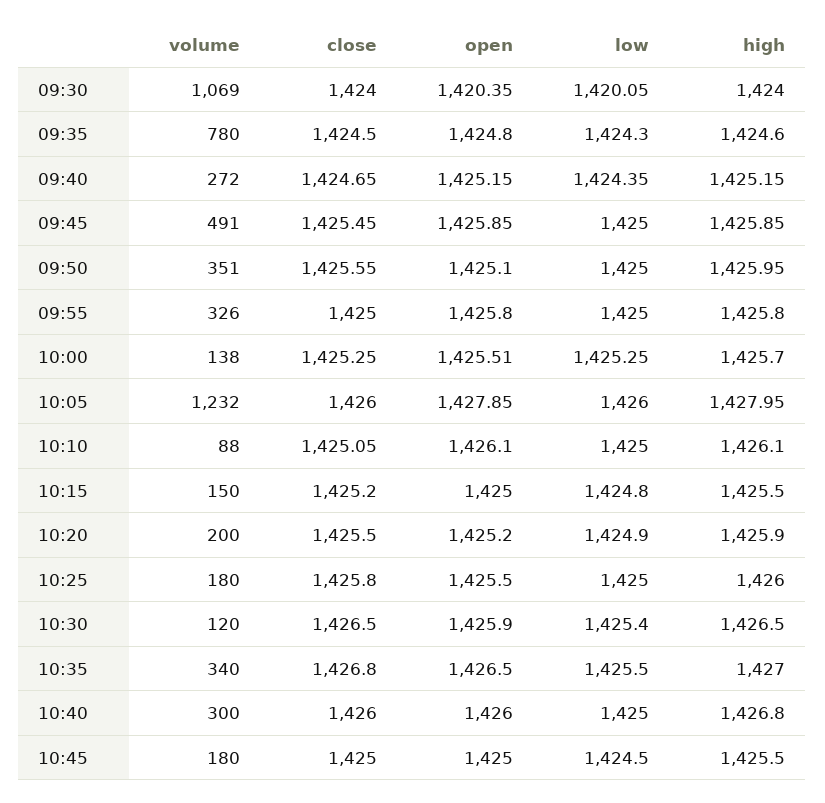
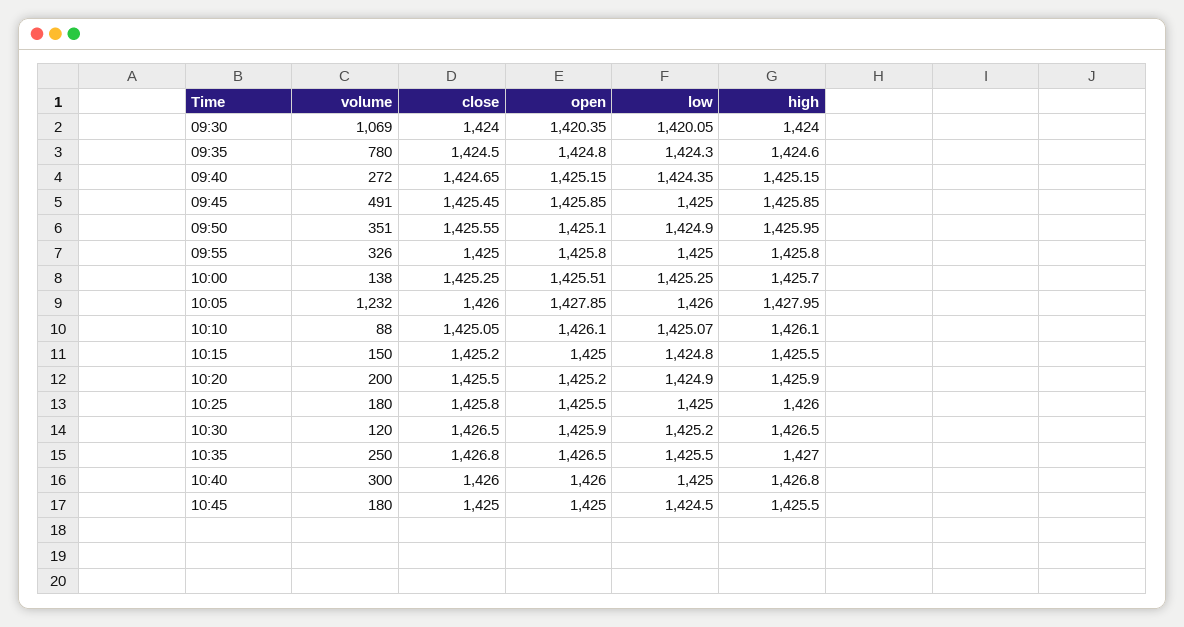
low, 09:50: 1425 -> 1424.9
low, 10:10: 1425 -> 1425.07
low, 10:30: 1425.4 -> 1425.2
volume, 10:35: 340 -> 250

